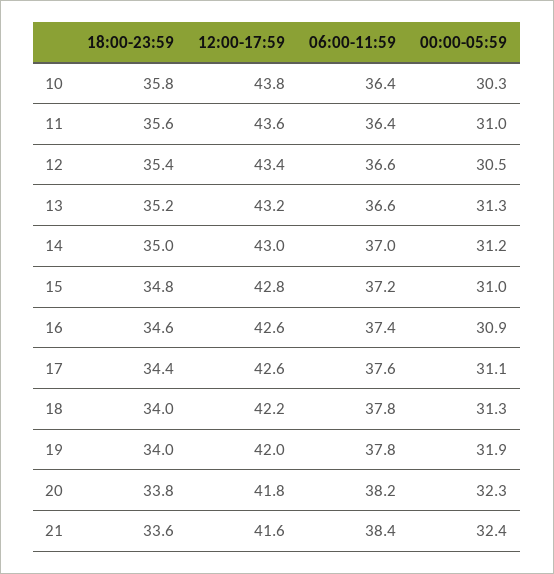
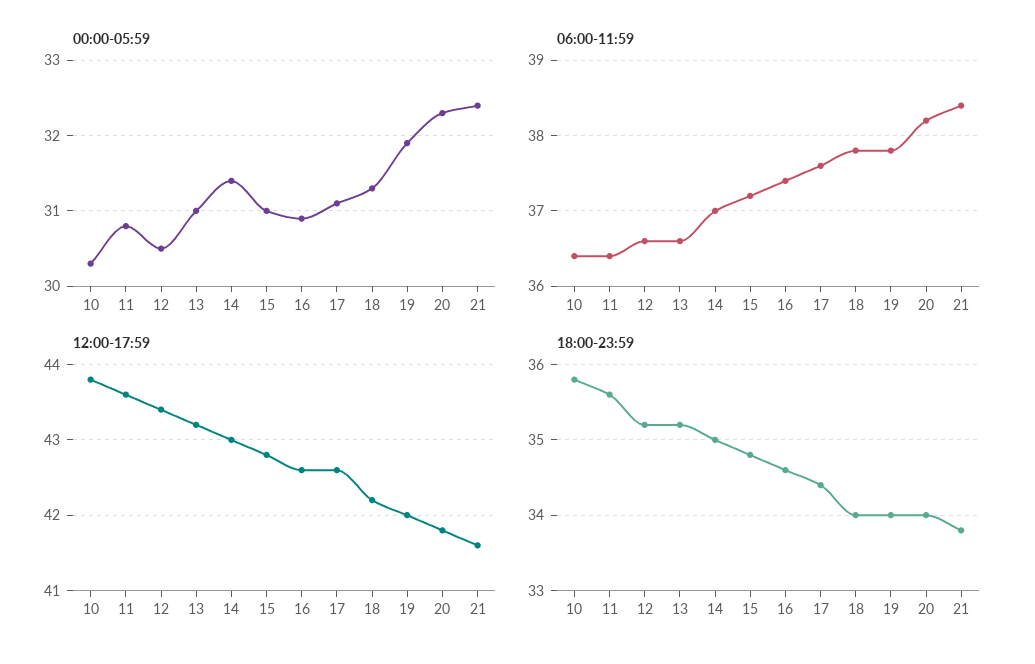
00:00-05:59, 11: 31 -> 30.8
18:00-23:59, 12: 35.4 -> 35.2
00:00-05:59, 13: 31.3 -> 31
00:00-05:59, 14: 31.2 -> 31.4
18:00-23:59, 20: 33.8 -> 34
18:00-23:59, 21: 33.6 -> 33.8

